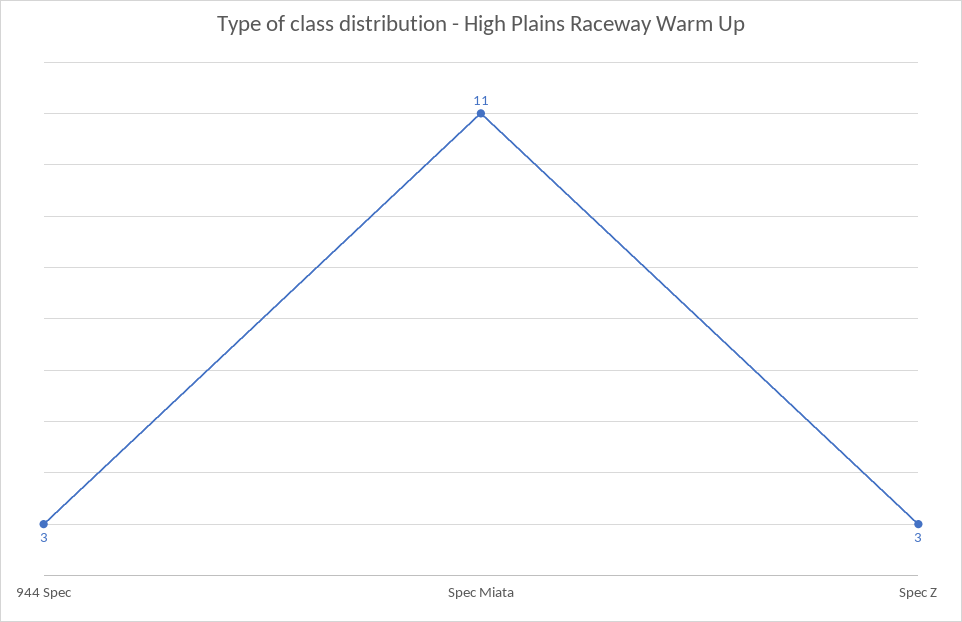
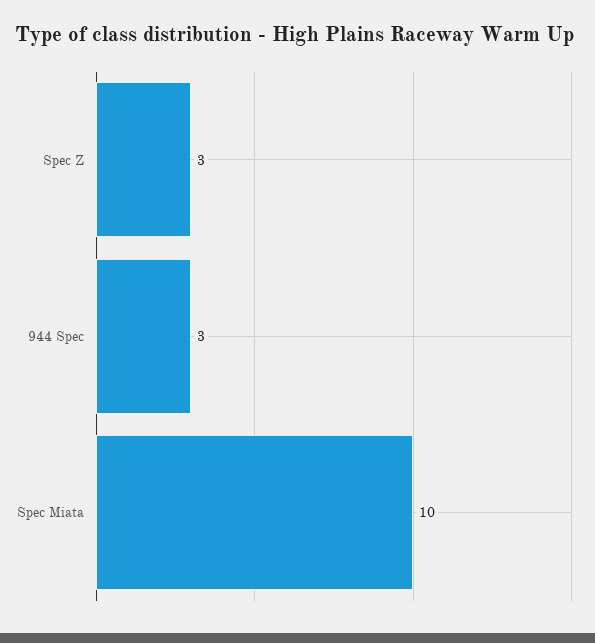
Spec Miata: 11 -> 10

